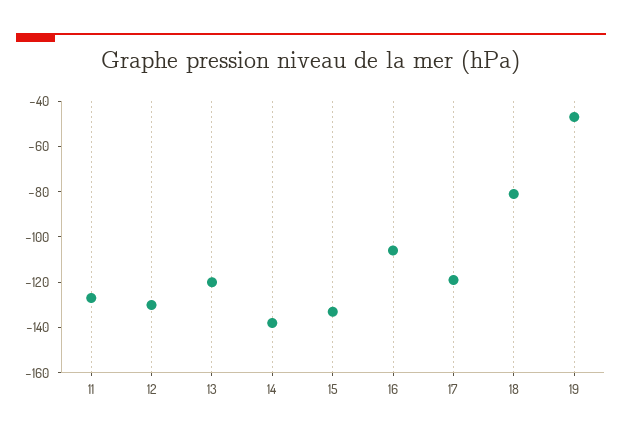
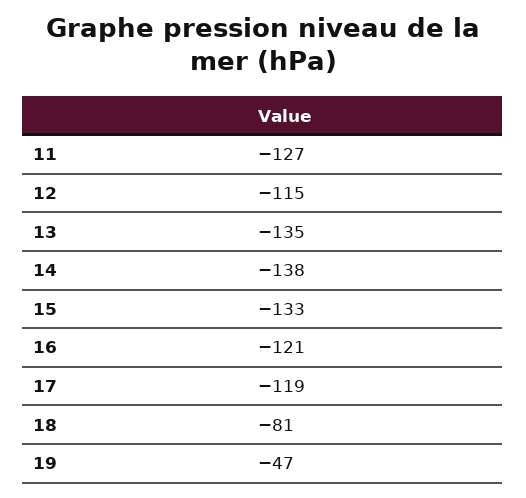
12: -130 -> -115
13: -120 -> -135
16: -105 -> -121

